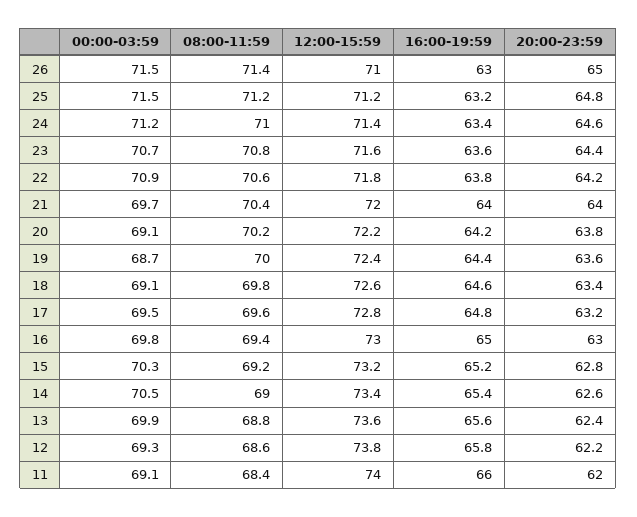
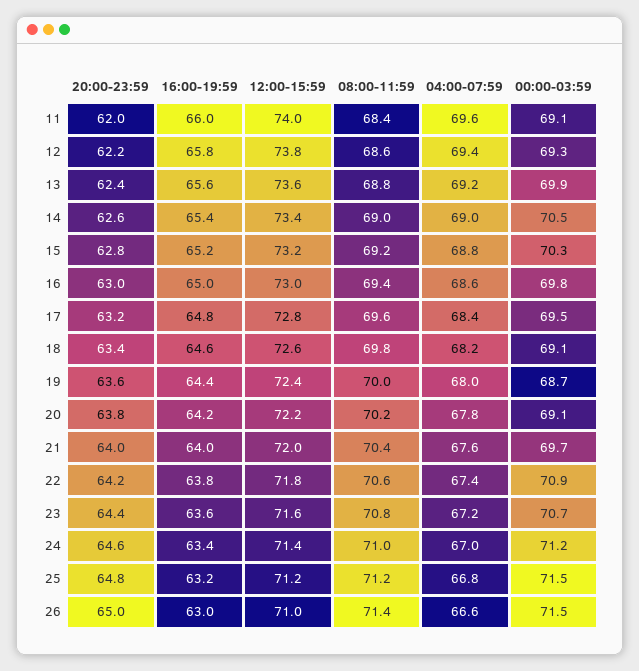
04:00-07:59, 11: none -> 69.6
04:00-07:59, 12: none -> 69.4
04:00-07:59, 13: none -> 69.2
04:00-07:59, 14: none -> 69
04:00-07:59, 15: none -> 68.8
04:00-07:59, 16: none -> 68.6
04:00-07:59, 17: none -> 68.4
04:00-07:59, 18: none -> 68.2
04:00-07:59, 19: none -> 68
04:00-07:59, 20: none -> 67.8
04:00-07:59, 21: none -> 67.6
04:00-07:59, 22: none -> 67.4
04:00-07:59, 23: none -> 67.2
04:00-07:59, 24: none -> 67
04:00-07:59, 25: none -> 66.8
04:00-07:59, 26: none -> 66.6

